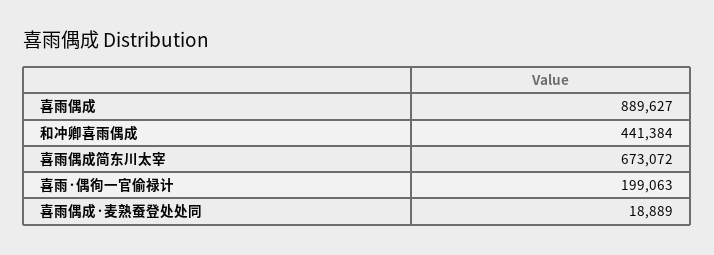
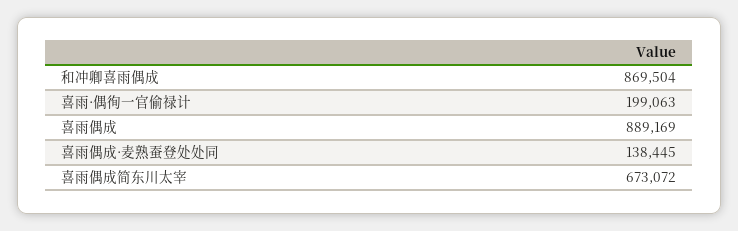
喜雨偶成: 889627 -> 889169
和冲卿喜雨偶成: 441384 -> 869504
喜雨偶成·麦熟蚕登处处同: 18889 -> 138445

